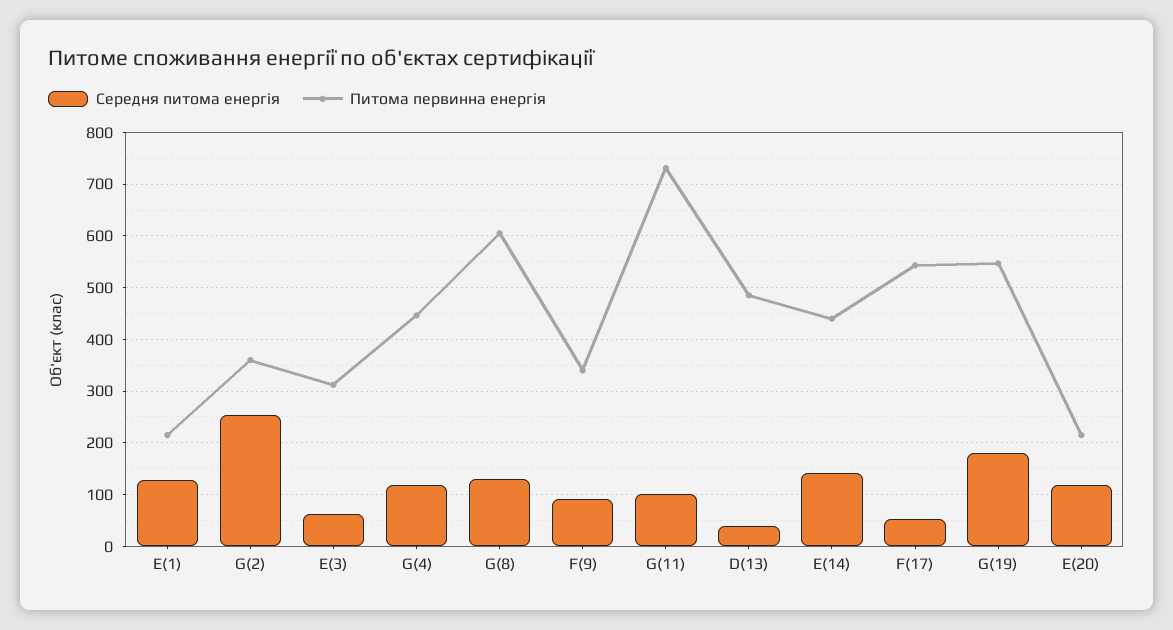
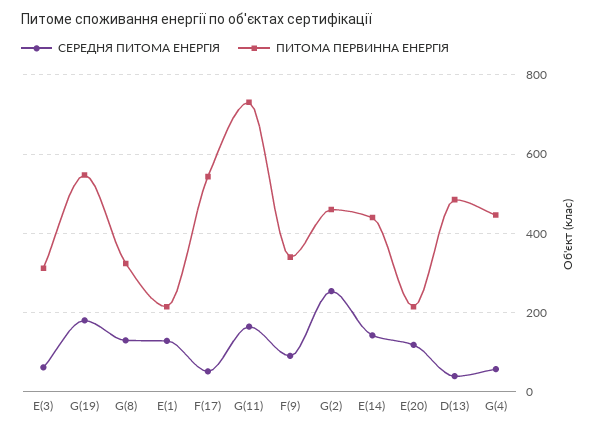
Питома первинна енергія, G(2): 360 -> 460
Середня питома енергія, G(4): 120 -> 60
Питома первинна енергія, G(8): 600 -> 320
Середня питома енергія, G(11): 100 -> 160

